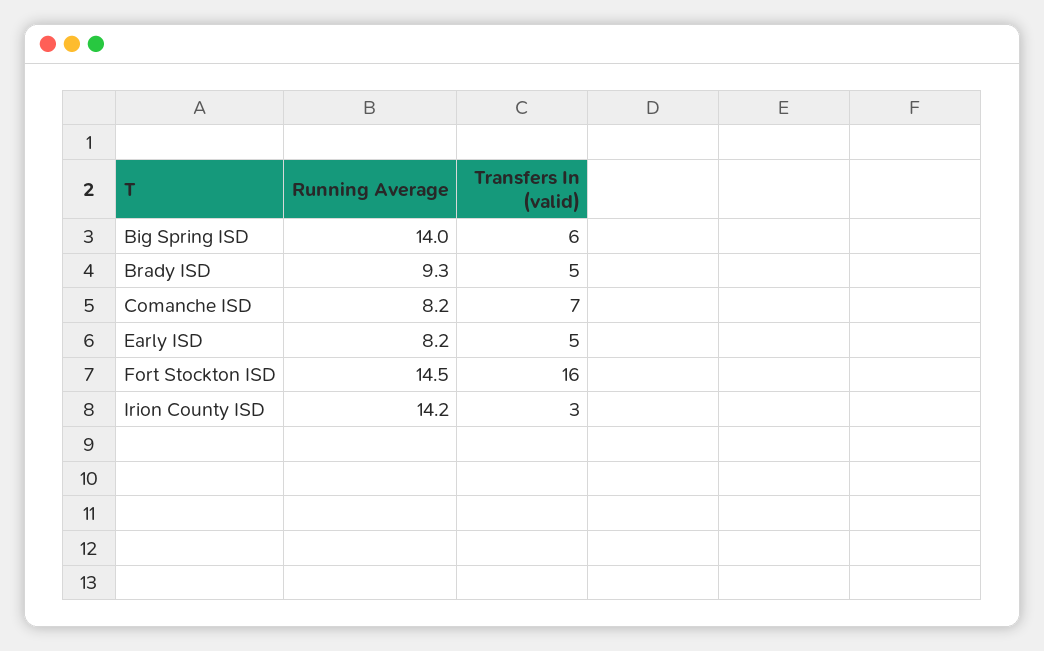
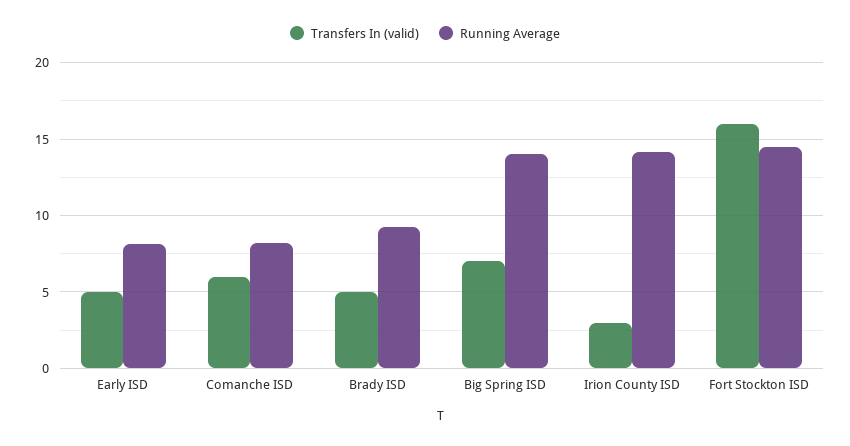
Transfers In (valid), Big Spring ISD: 6 -> 7
Transfers In (valid), Comanche ISD: 7 -> 6

